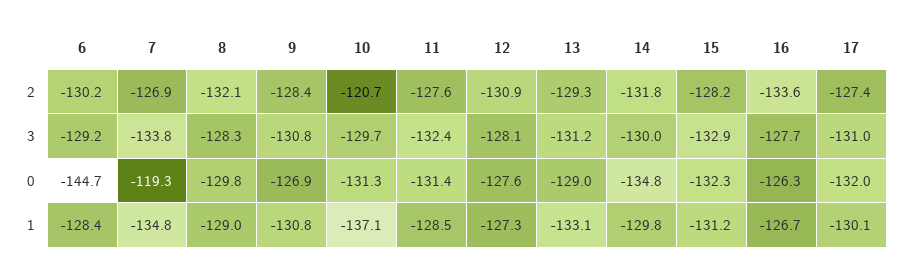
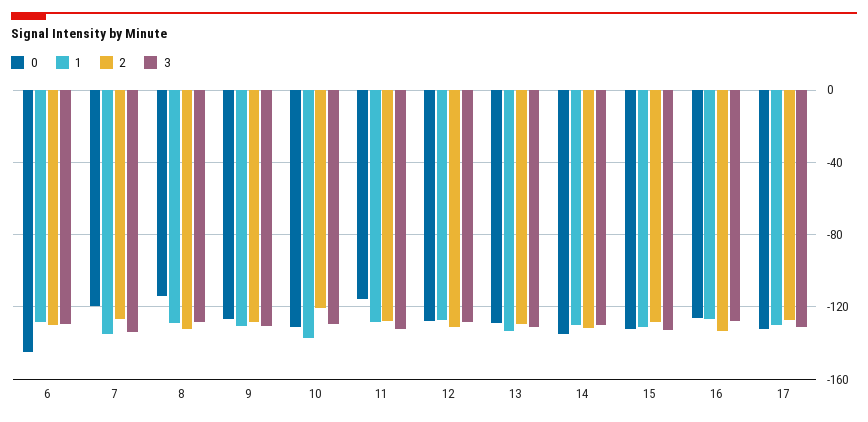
0, 8: -129.8 -> -115
0, 11: -131.4 -> -115

